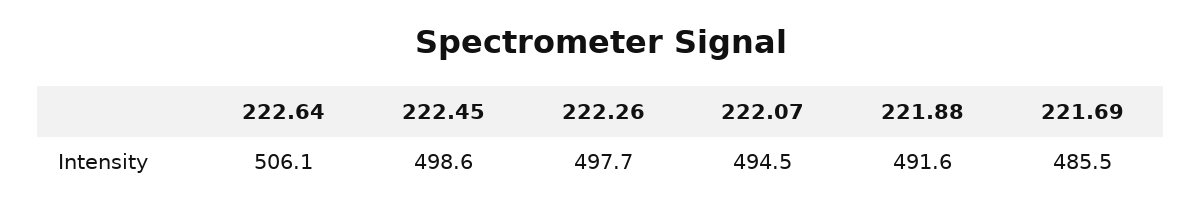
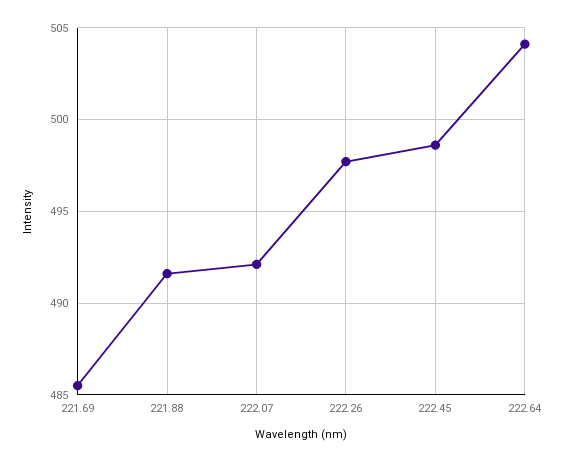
222.64: 506.1 -> 504
222.07: 494.5 -> 492

